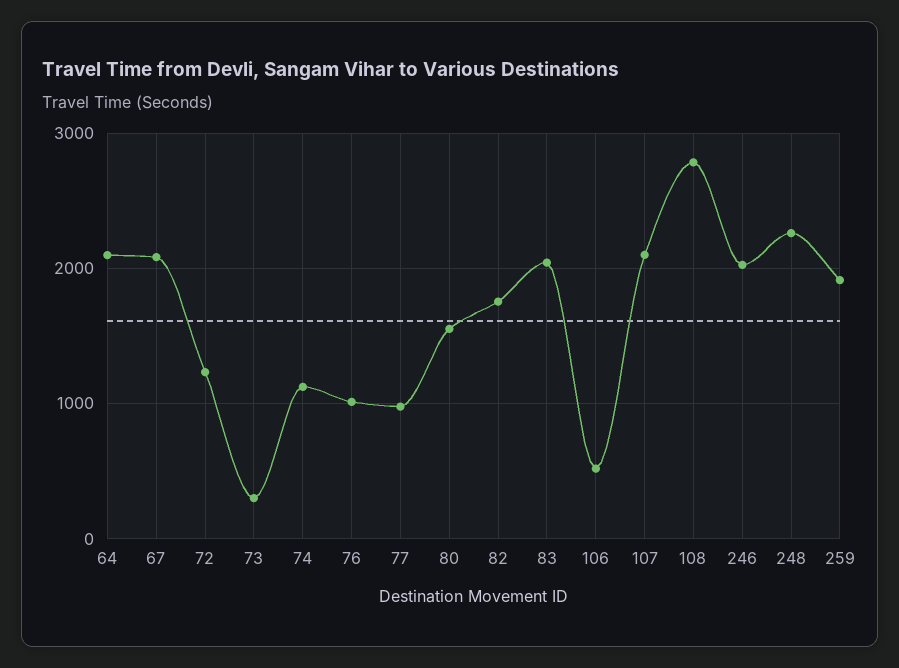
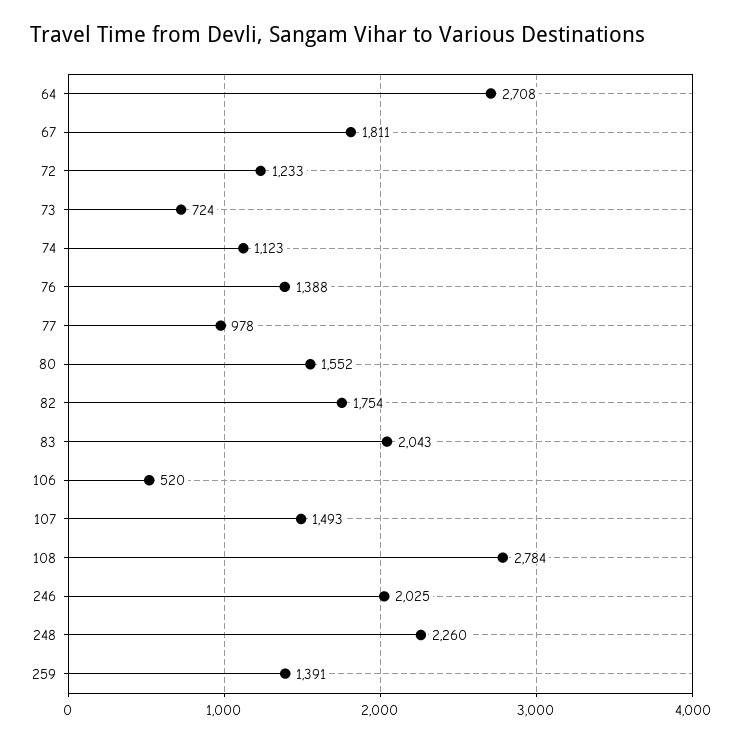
64: 2100 -> 2708
67: 2100 -> 1811
73: 300 -> 724
76: 1000 -> 1388
107: 2100 -> 1493
259: 1900 -> 1391

